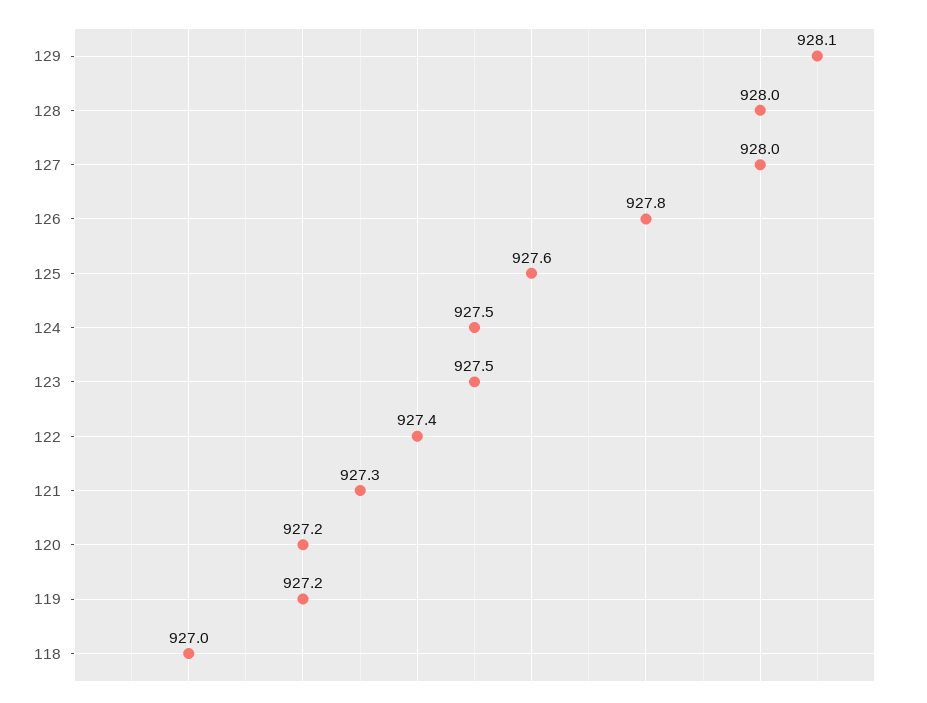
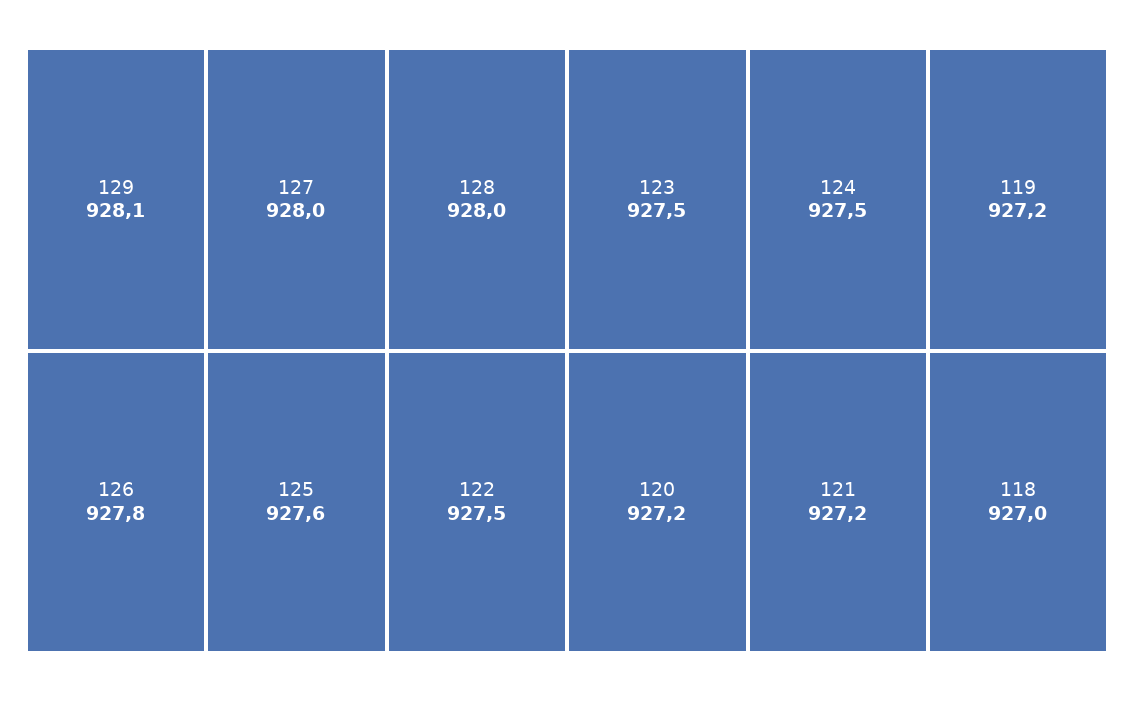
122: 927.4 -> 927.5
121: 927.3 -> 927.2

